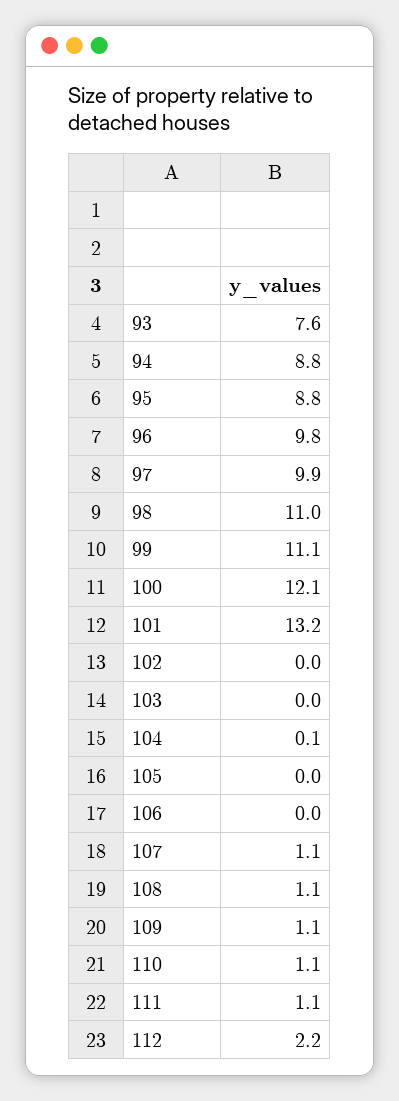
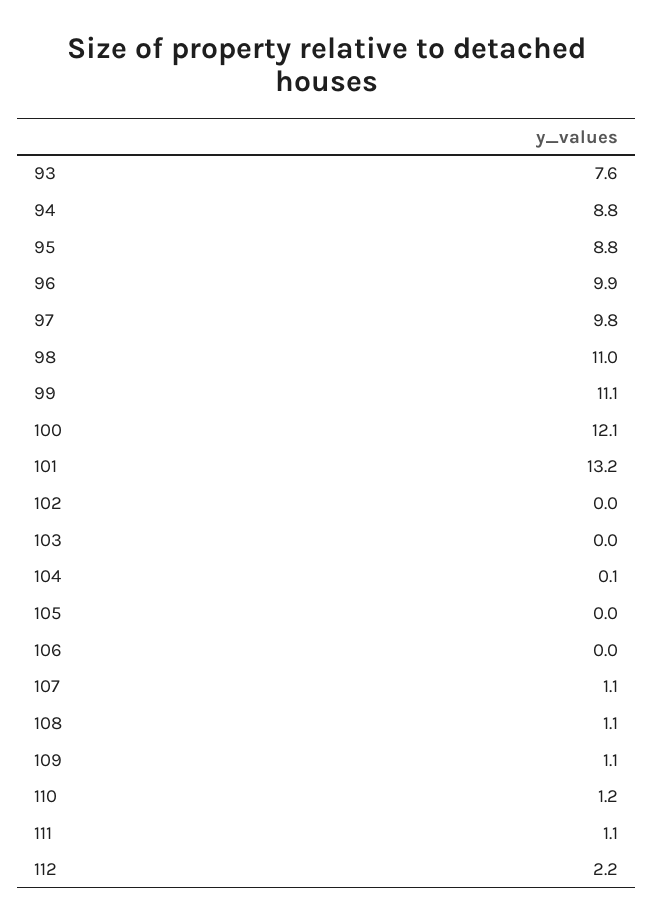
96: 9.8 -> 9.9
97: 9.9 -> 9.8
110: 1.1 -> 1.2

